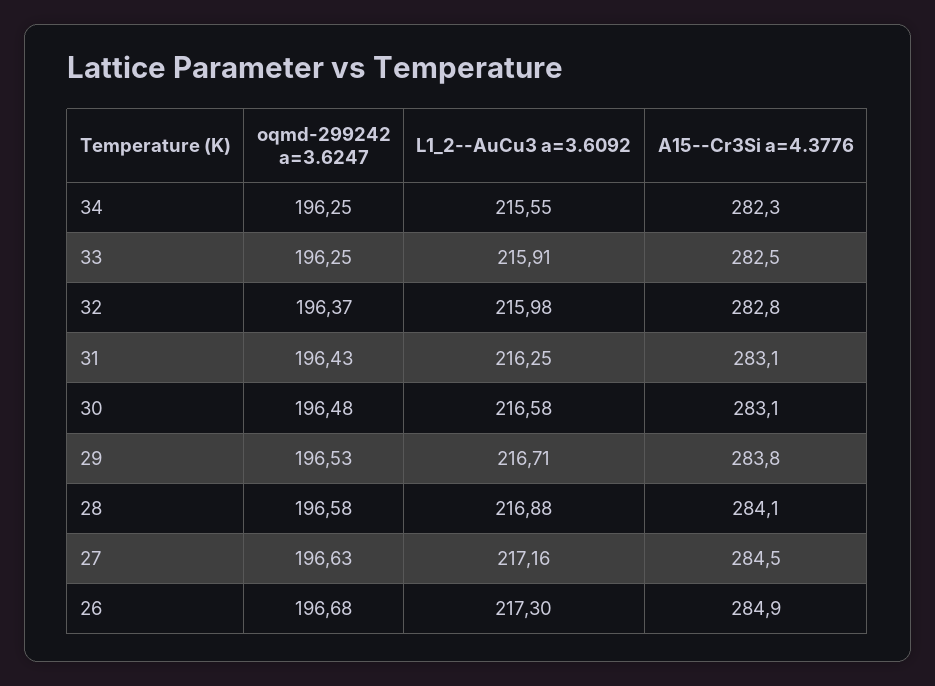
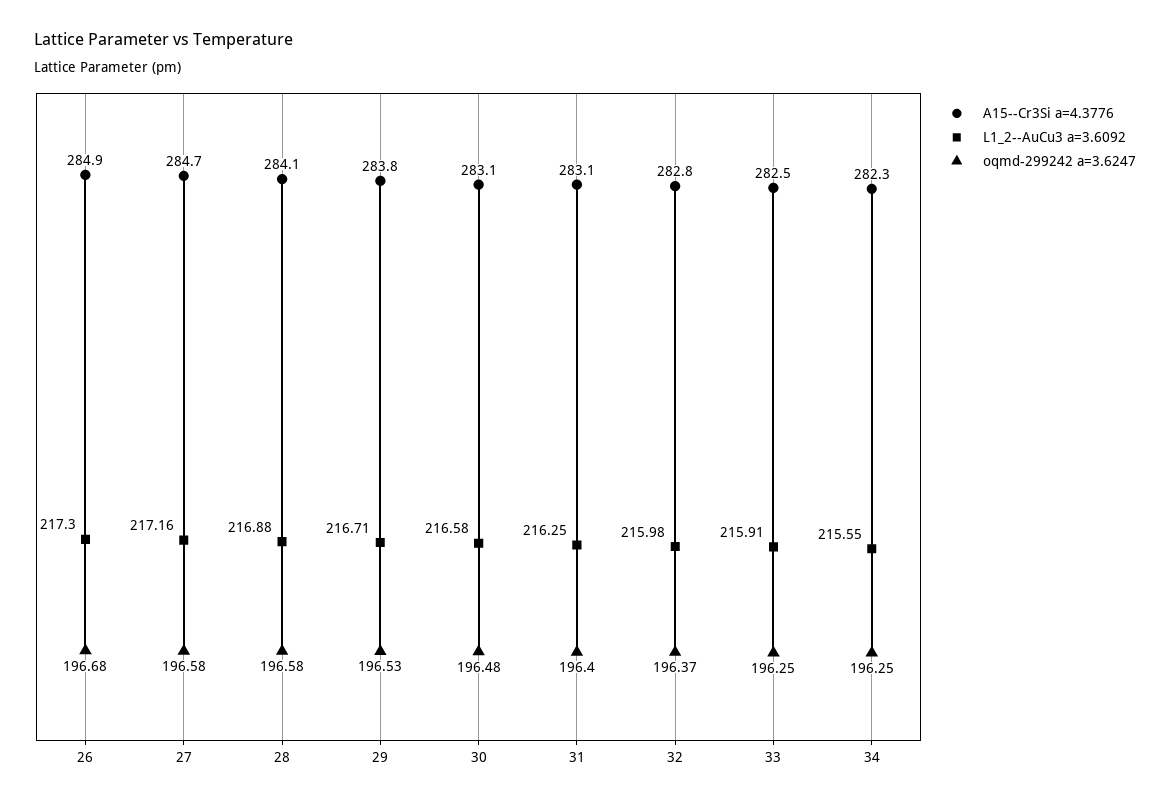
oqmd-299242 a=3.6247, 31: 196.43 -> 196.4
oqmd-299242 a=3.6247, 27: 196.63 -> 196.58
A15--Cr3Si a=4.3776, 27: 284.5 -> 284.7

